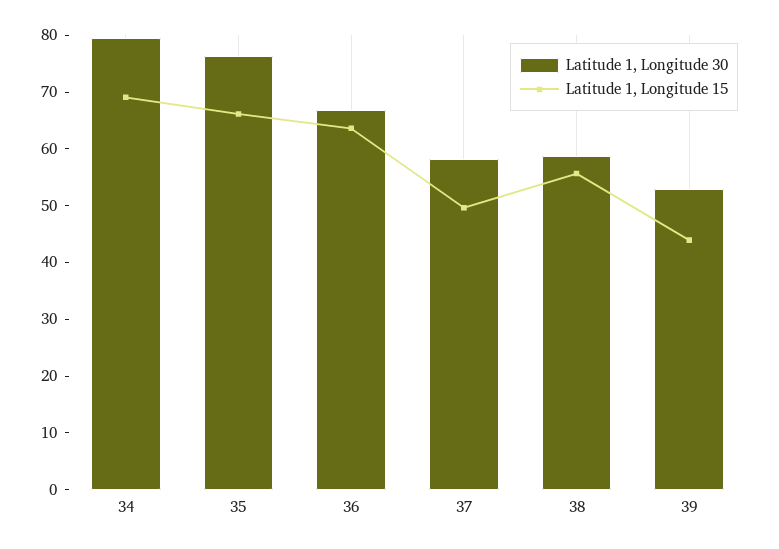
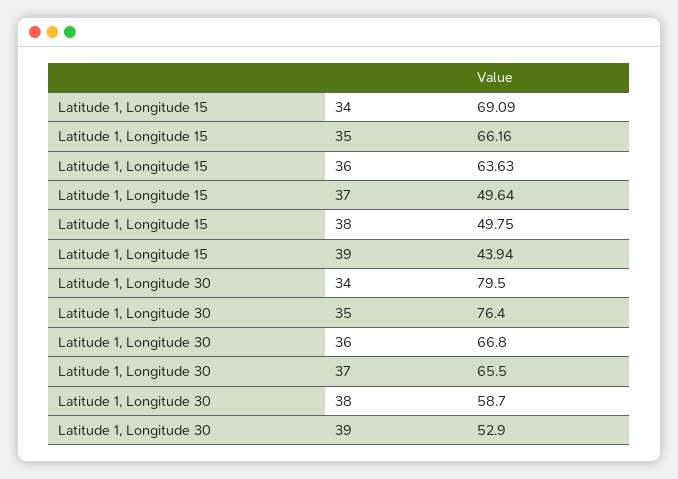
Latitude 1, Longitude 30, 37: 58 -> 65.5
Latitude 1, Longitude 15, 38: 56 -> 49.75

